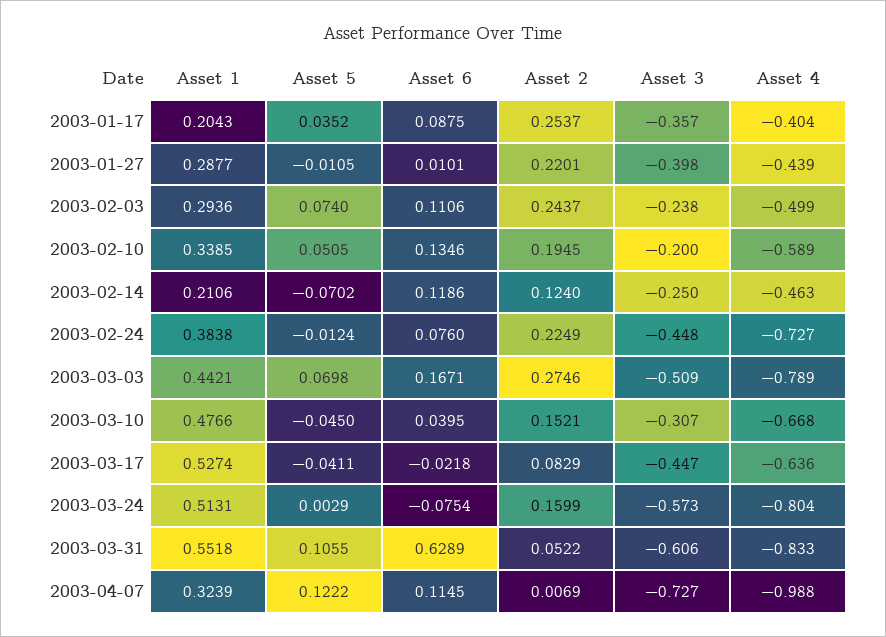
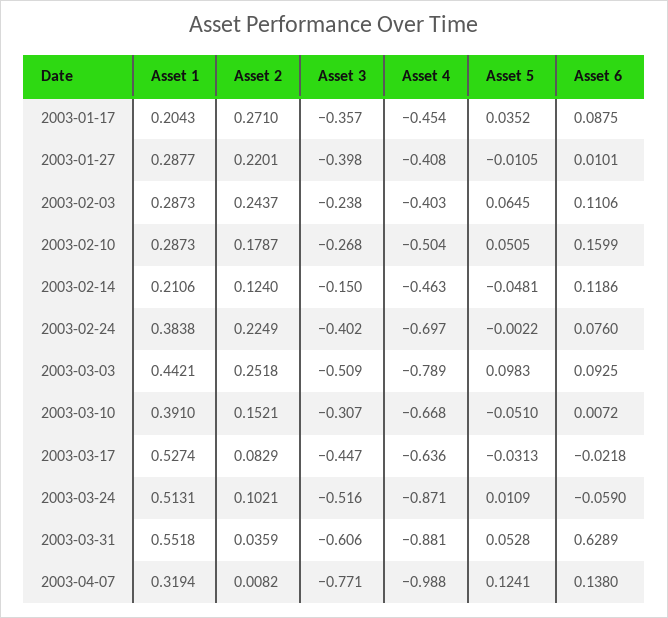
Asset 2, 2003-01-17: 0.2537 -> 0.271
Asset 4, 2003-01-17: -0.404 -> -0.454
Asset 4, 2003-01-27: -0.439 -> -0.408
Asset 1, 2003-02-03: 0.2936 -> 0.2873
Asset 5, 2003-02-03: 0.074 -> 0.0645
Asset 4, 2003-02-03: -0.499 -> -0.403
Asset 1, 2003-02-10: 0.3385 -> 0.2873
Asset 6, 2003-02-10: 0.1346 -> 0.1599
Asset 2, 2003-02-10: 0.1945 -> 0.1787
Asset 3, 2003-02-10: -0.2 -> -0.268
Asset 4, 2003-02-10: -0.589 -> -0.504
Asset 5, 2003-02-14: -0.0702 -> -0.0481
Asset 3, 2003-02-14: -0.25 -> -0.15
Asset 5, 2003-02-24: -0.0124 -> -0.0022
Asset 3, 2003-02-24: -0.448 -> -0.402
Asset 4, 2003-02-24: -0.727 -> -0.697
Asset 5, 2003-03-03: 0.0698 -> 0.0983
Asset 6, 2003-03-03: 0.1671 -> 0.0925
Asset 2, 2003-03-03: 0.2746 -> 0.2518
Asset 1, 2003-03-10: 0.4766 -> 0.391
Asset 5, 2003-03-10: -0.045 -> -0.051
Asset 6, 2003-03-10: 0.0395 -> 0.0072
Asset 5, 2003-03-17: -0.0411 -> -0.0313
Asset 5, 2003-03-24: 0.0029 -> 0.0109
Asset 6, 2003-03-24: -0.0754 -> -0.059
Asset 2, 2003-03-24: 0.1599 -> 0.1021
Asset 3, 2003-03-24: -0.573 -> -0.516
Asset 4, 2003-03-24: -0.804 -> -0.871
Asset 5, 2003-03-31: 0.1055 -> 0.0528
Asset 2, 2003-03-31: 0.0522 -> 0.0359
Asset 4, 2003-03-31: -0.833 -> -0.881
Asset 1, 2003-04-07: 0.3239 -> 0.3194
Asset 5, 2003-04-07: 0.1222 -> 0.1241
Asset 6, 2003-04-07: 0.1145 -> 0.138
Asset 2, 2003-04-07: 0.0069 -> 0.0082
Asset 3, 2003-04-07: -0.727 -> -0.771

